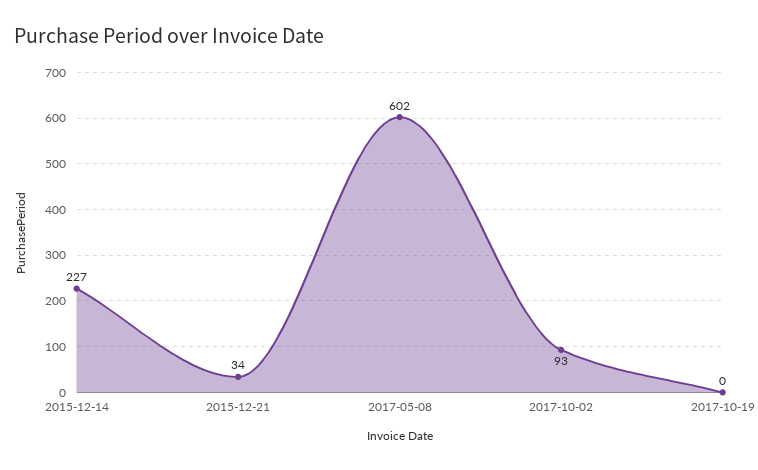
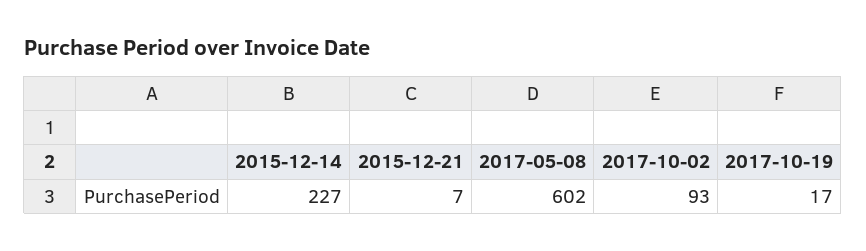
2015-12-21: 34 -> 7
2017-10-19: 0 -> 17

